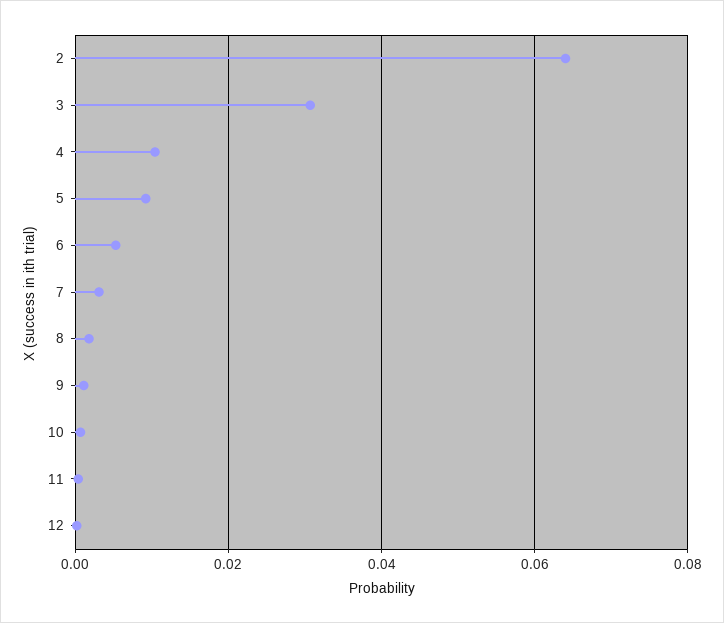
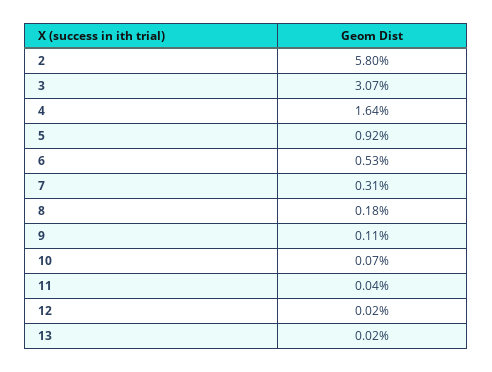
2: 0.064 -> 0.058
4: 0.01 -> 0.0164
13: none -> 0.0002

